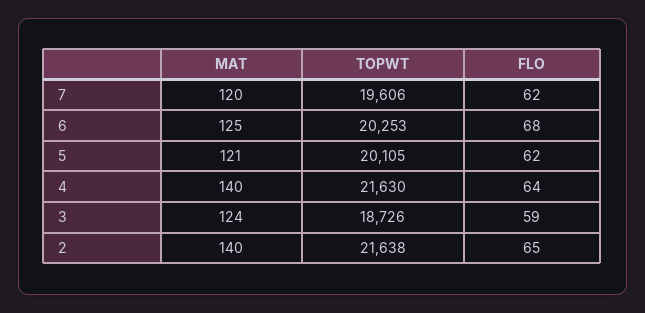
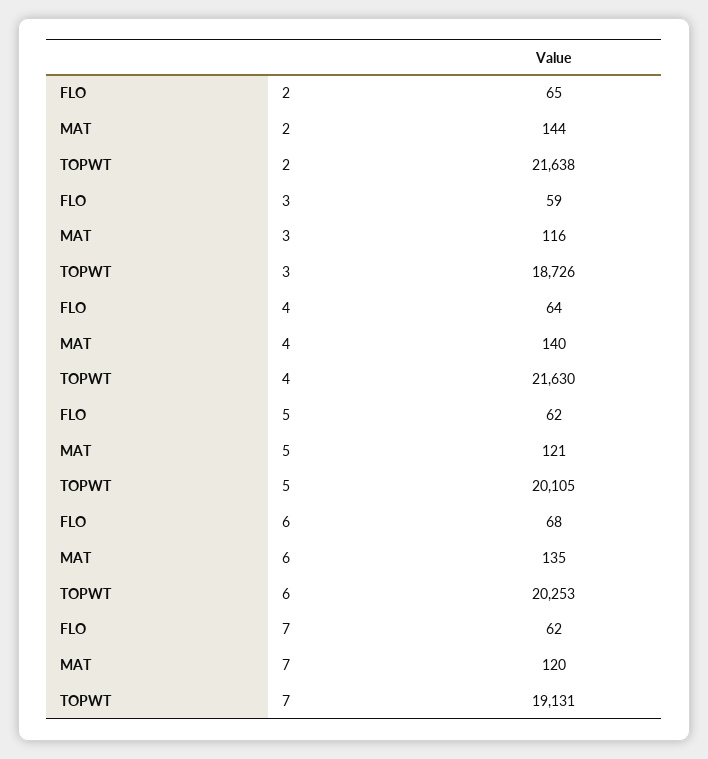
TOPWT, 7: 19606 -> 19131
MAT, 6: 125 -> 135
MAT, 3: 124 -> 116
MAT, 2: 140 -> 144

